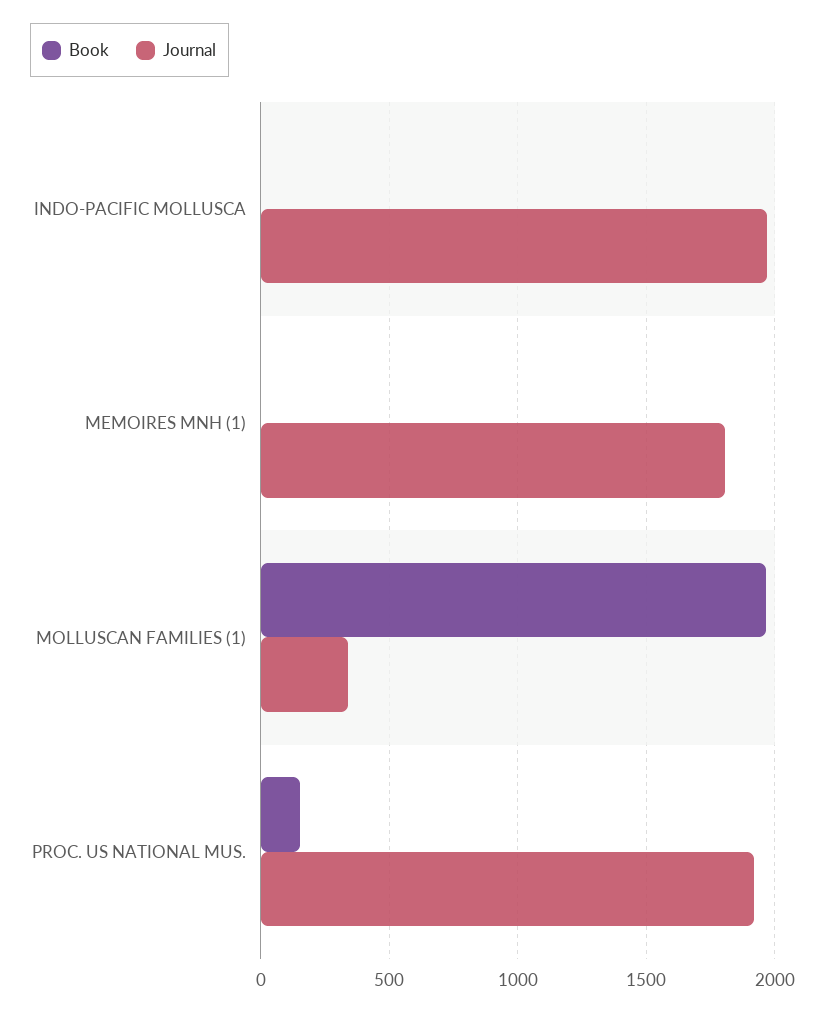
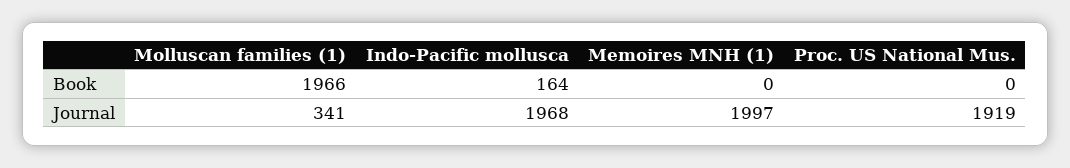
Book, INDO-PACIFIC MOLLUSCA: 0 -> 164
Journal, MEMOIRES MNH (1): 1800 -> 1997
Book, PROC. US NATIONAL MUS.: 150 -> 0

